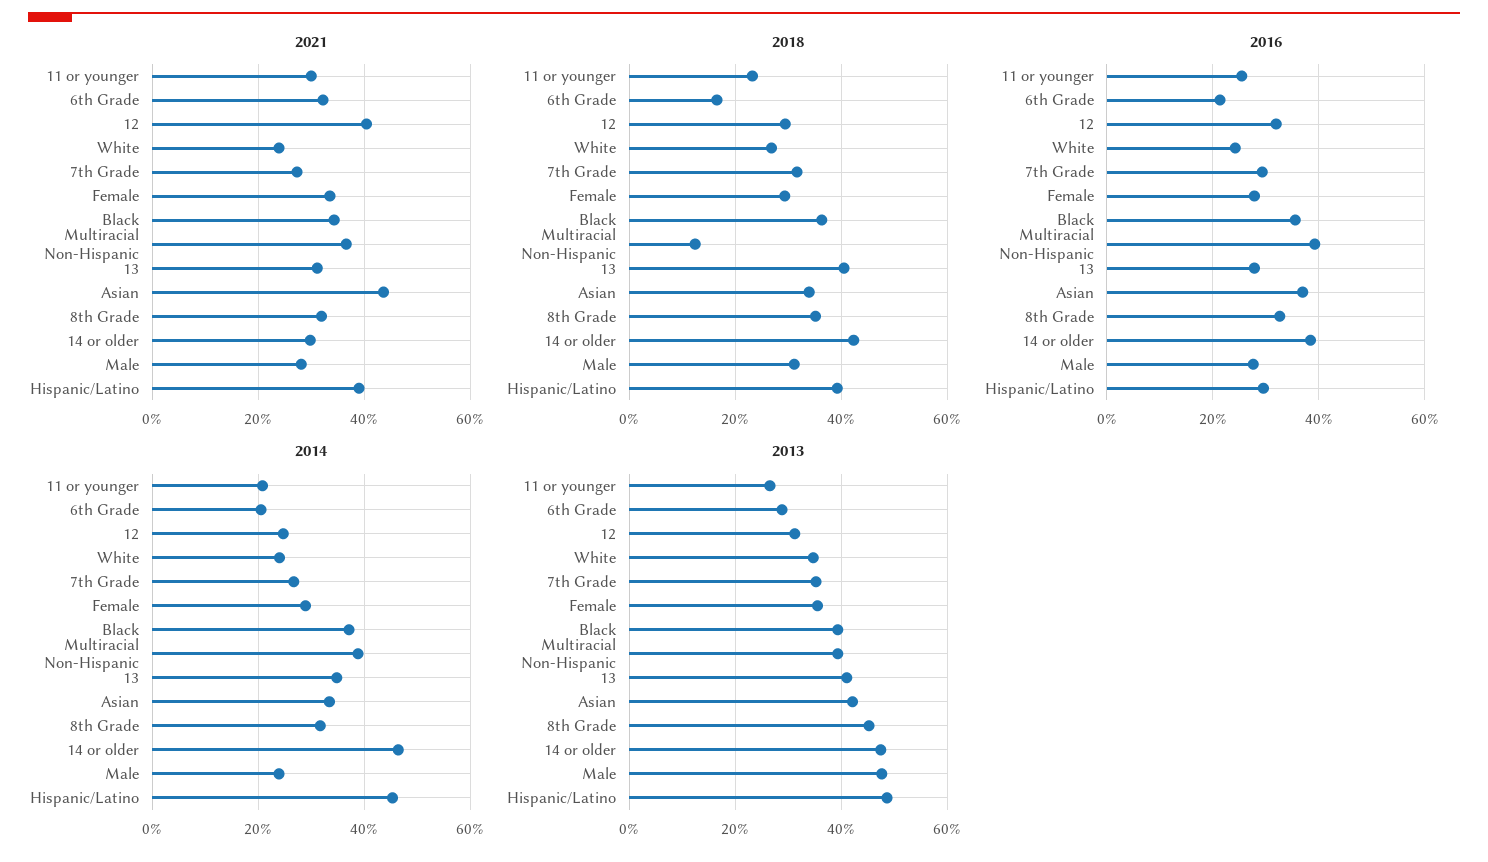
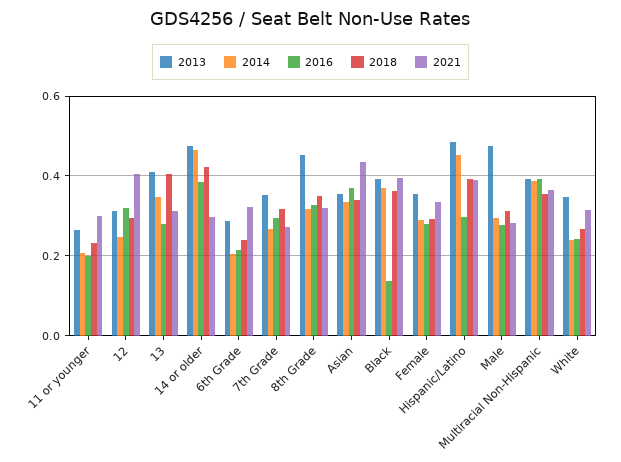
2021, White: 0.24 -> 0.32
2021, Black: 0.34 -> 0.4
2018, 6th Grade: 0.16 -> 0.24
2018, Multiracial Non-Hispanic: 0.12 -> 0.36
2016, 11 or younger: 0.26 -> 0.2
2016, Black: 0.36 -> 0.14
2014, Male: 0.24 -> 0.3
2013, Asian: 0.42 -> 0.36

